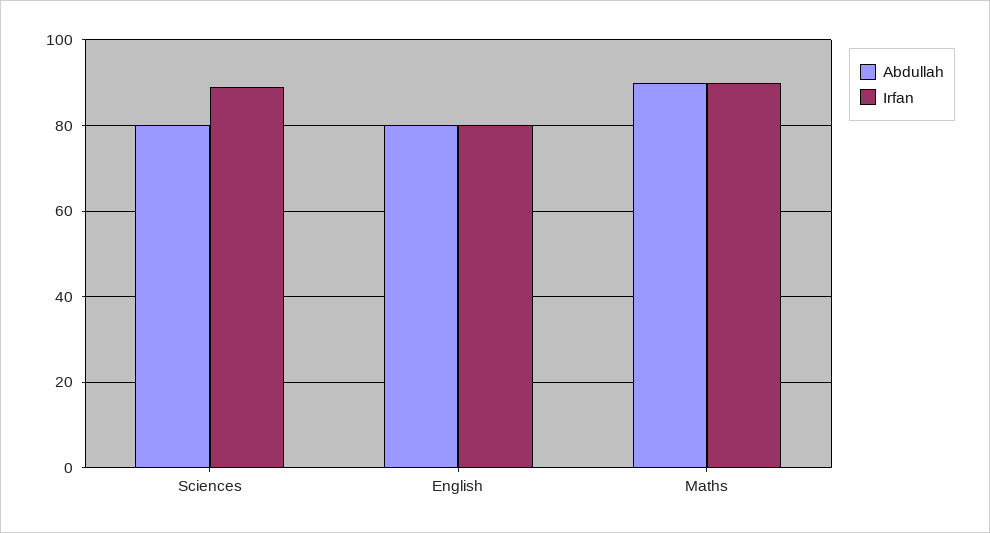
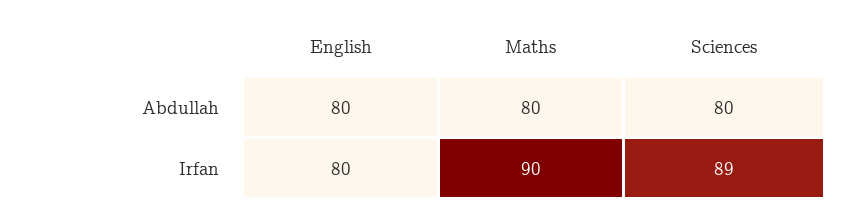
Abdullah, Maths: 90 -> 80

